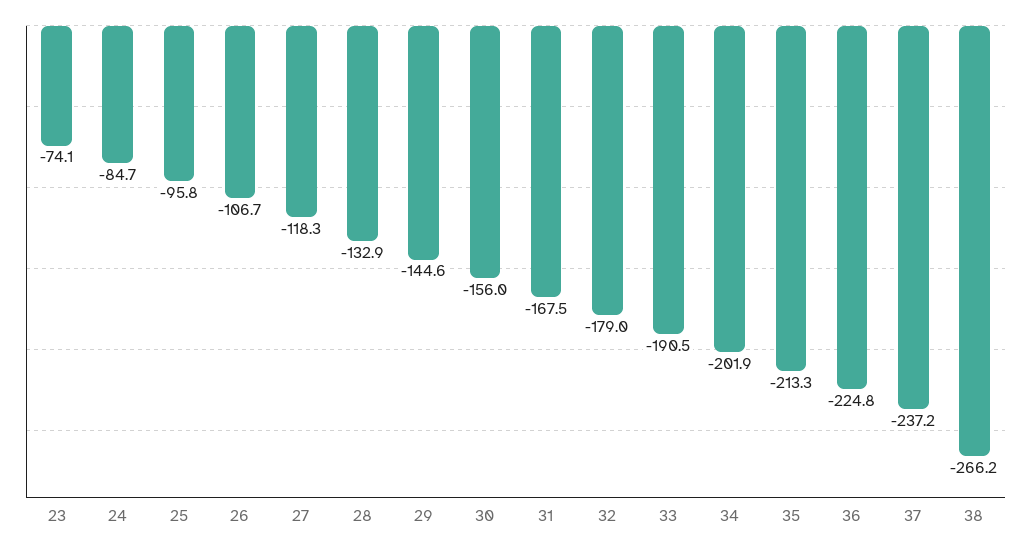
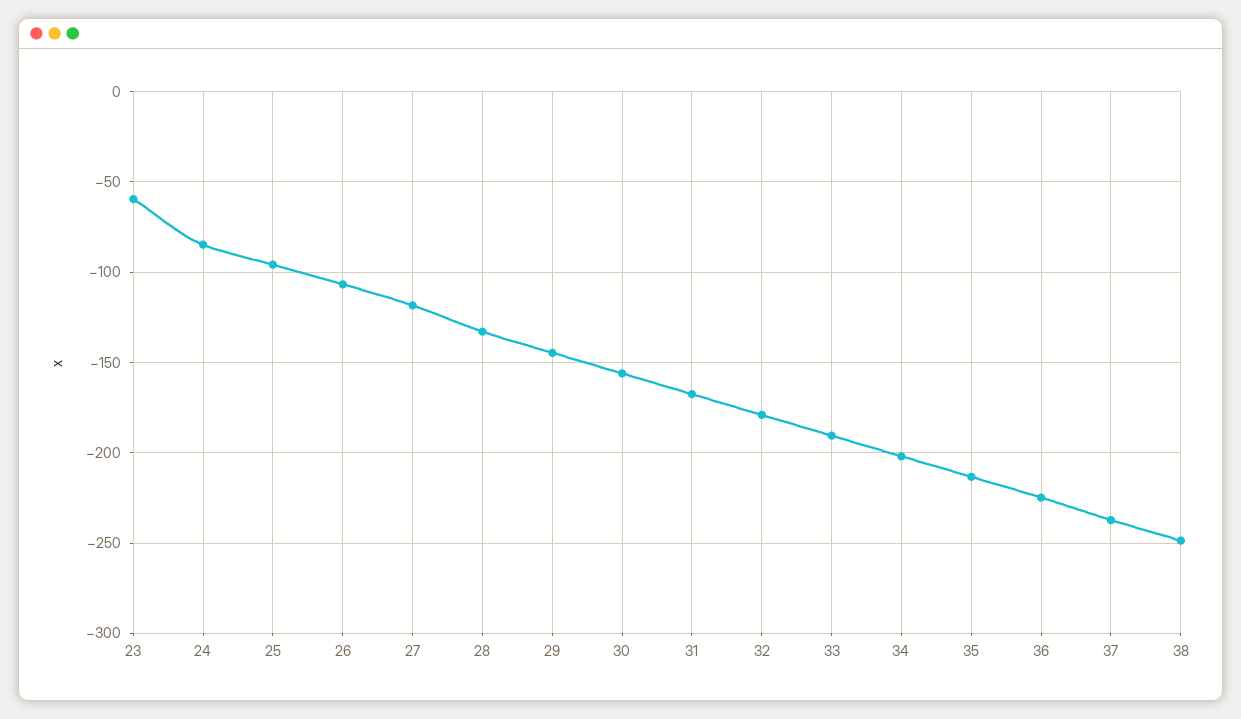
23: -74.1 -> -60
38: -266.2 -> -250

